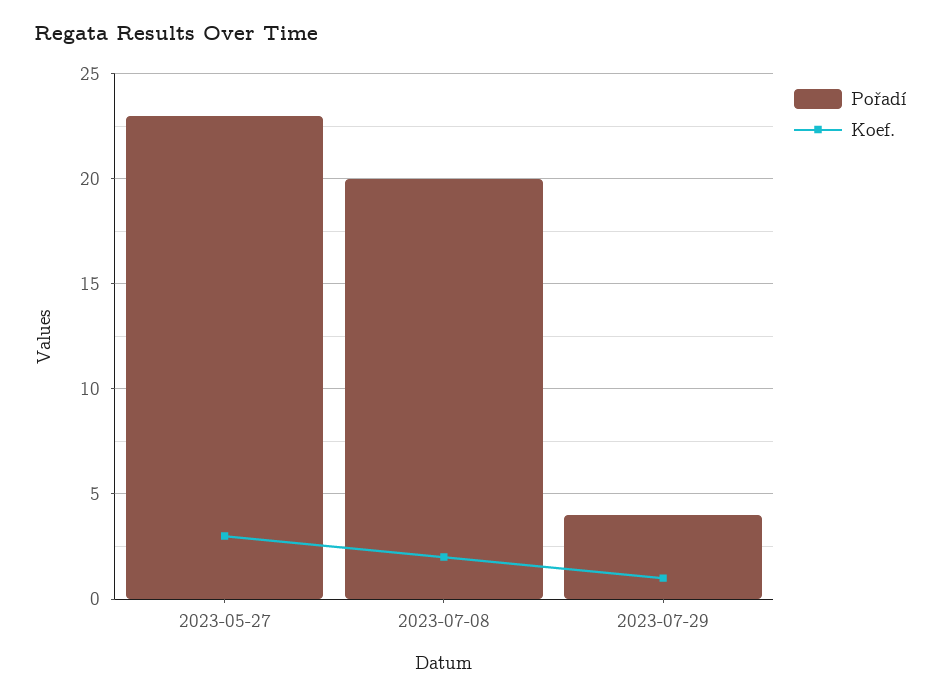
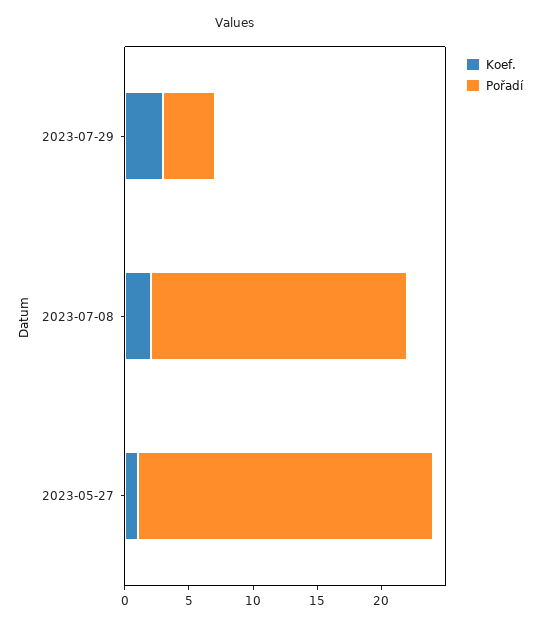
Koef., 2023-05-27: 3 -> 1
Koef., 2023-07-29: 1 -> 3

